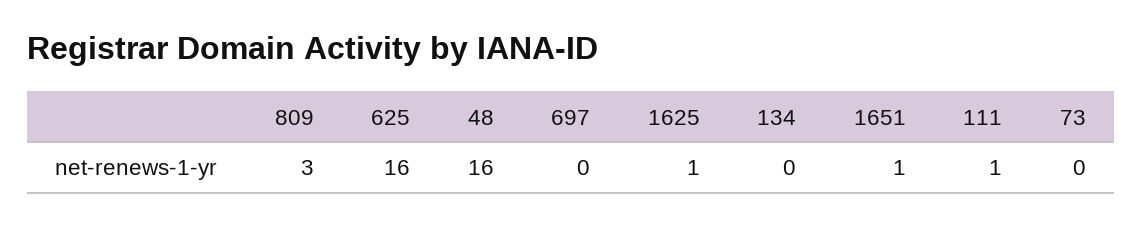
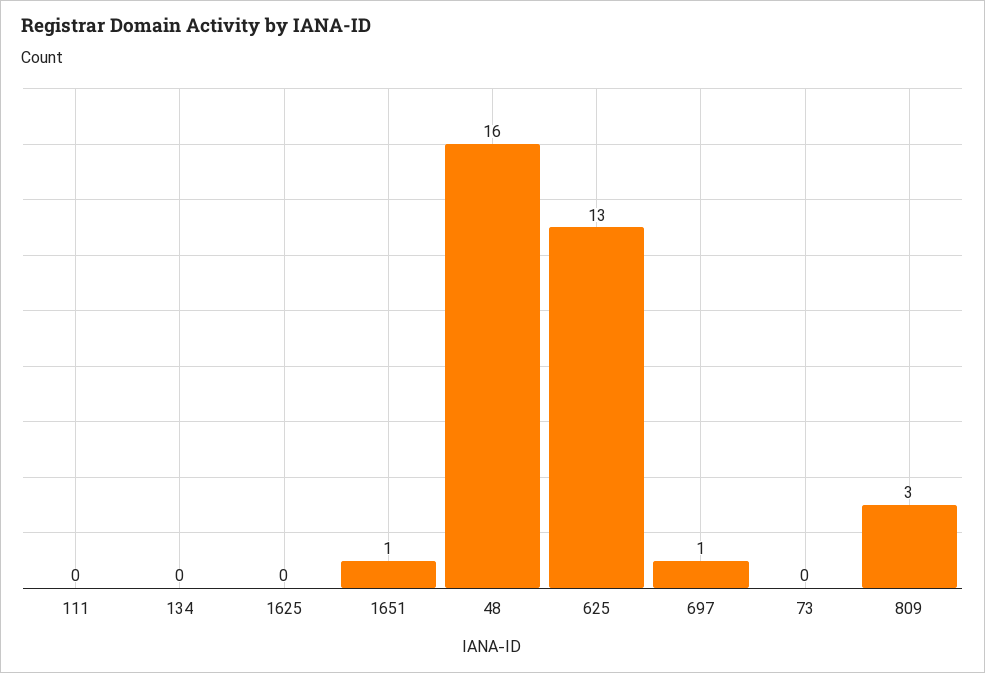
625: 16 -> 13
697: 0 -> 1
1625: 1 -> 0
111: 1 -> 0

